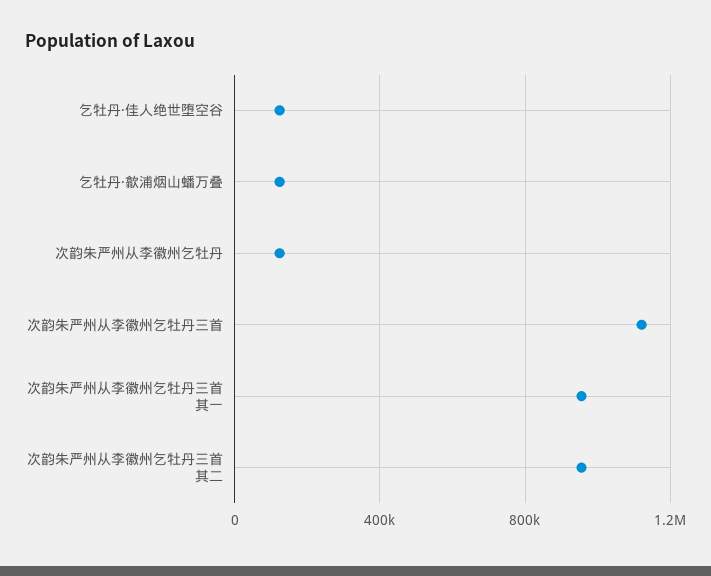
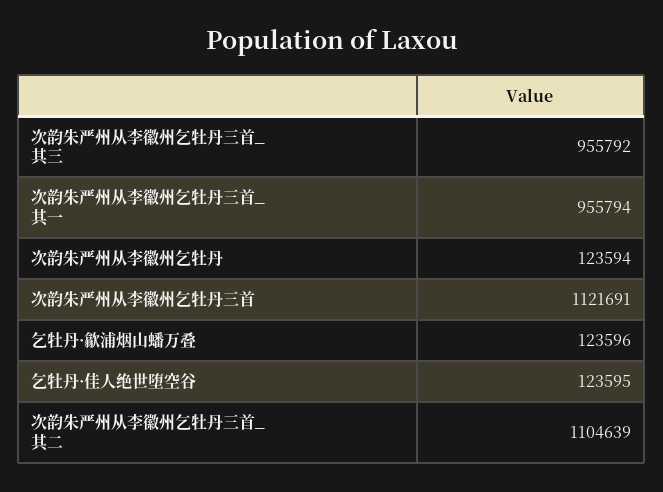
次韵朱严州从李徽州乞牡丹三首 其二: 950000 -> 1104639
次韵朱严州从李徽州乞牡丹三首_其三: none -> 955792

